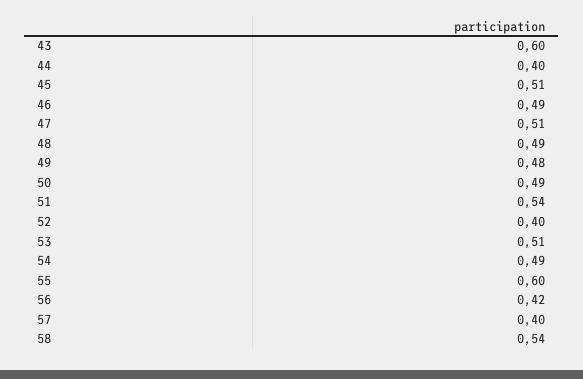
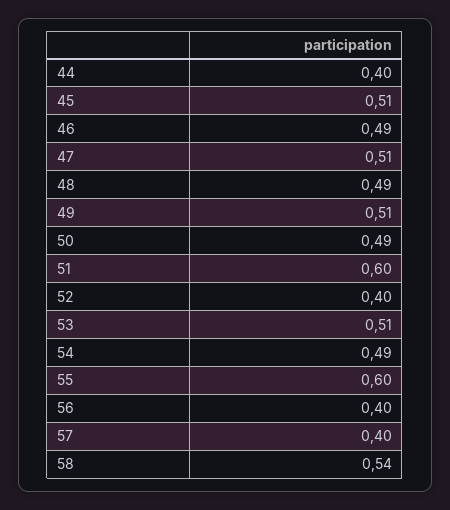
43: 0.6 -> none
49: 0.48 -> 0.51
51: 0.54 -> 0.6
56: 0.42 -> 0.4

